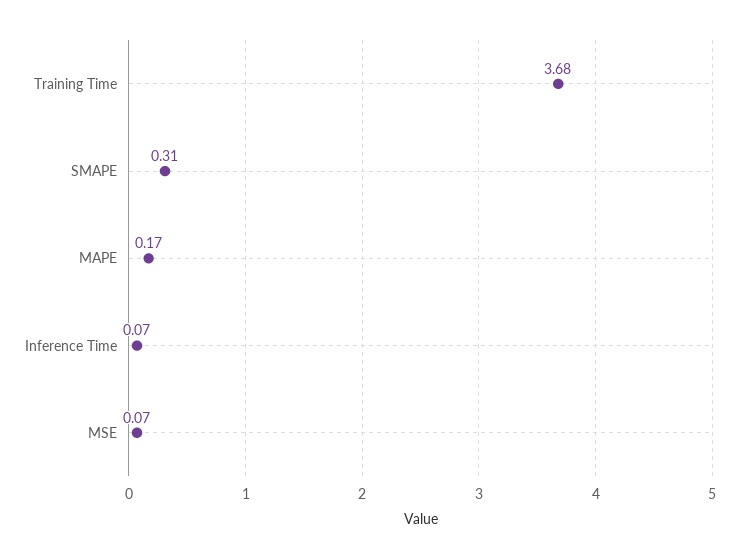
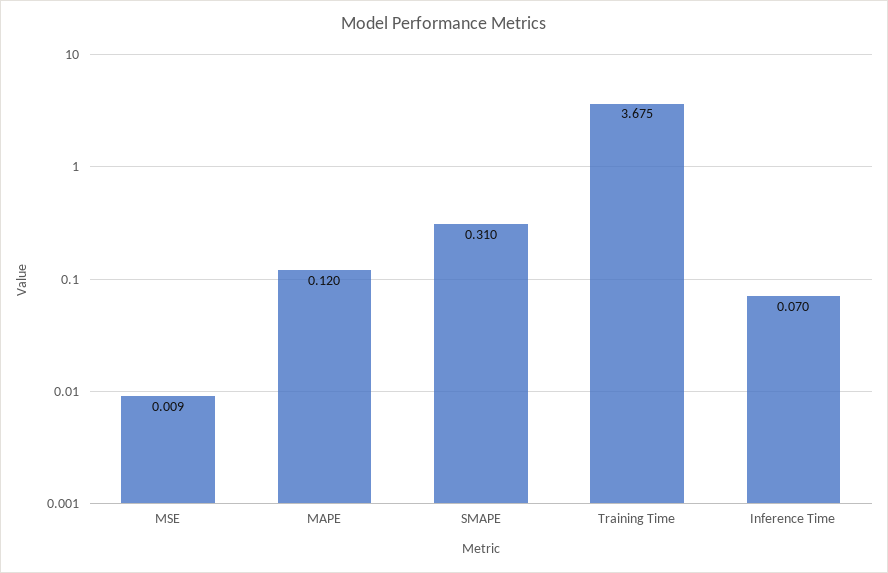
MAPE: 0.17 -> 0.12
MSE: 0.07 -> 0.009

